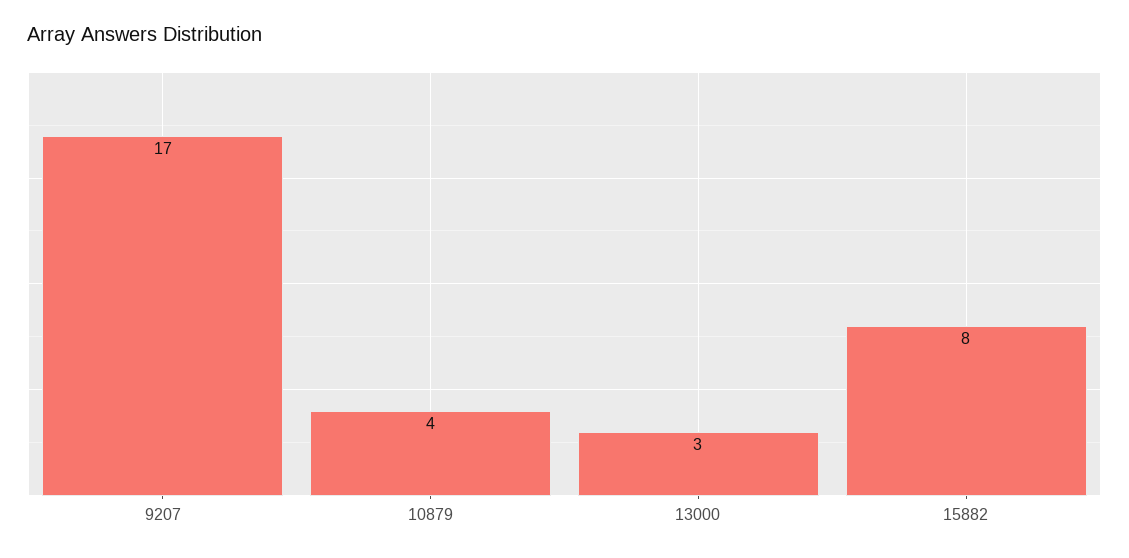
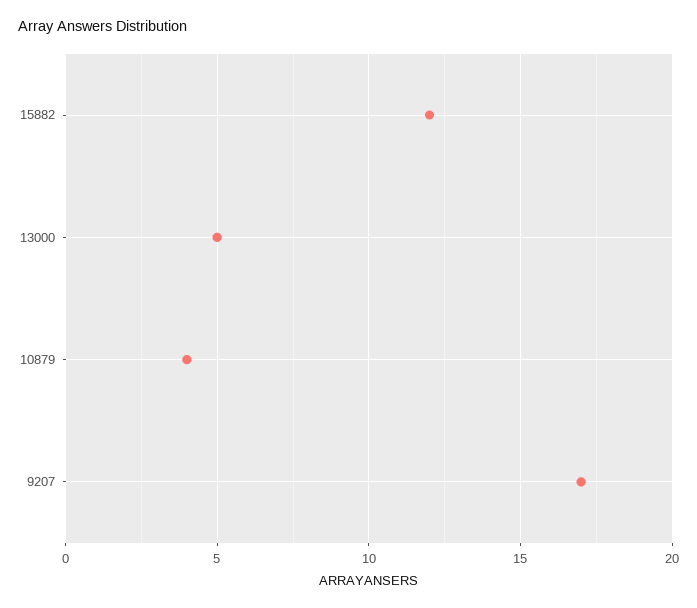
13000: 3 -> 5
15882: 8 -> 12

